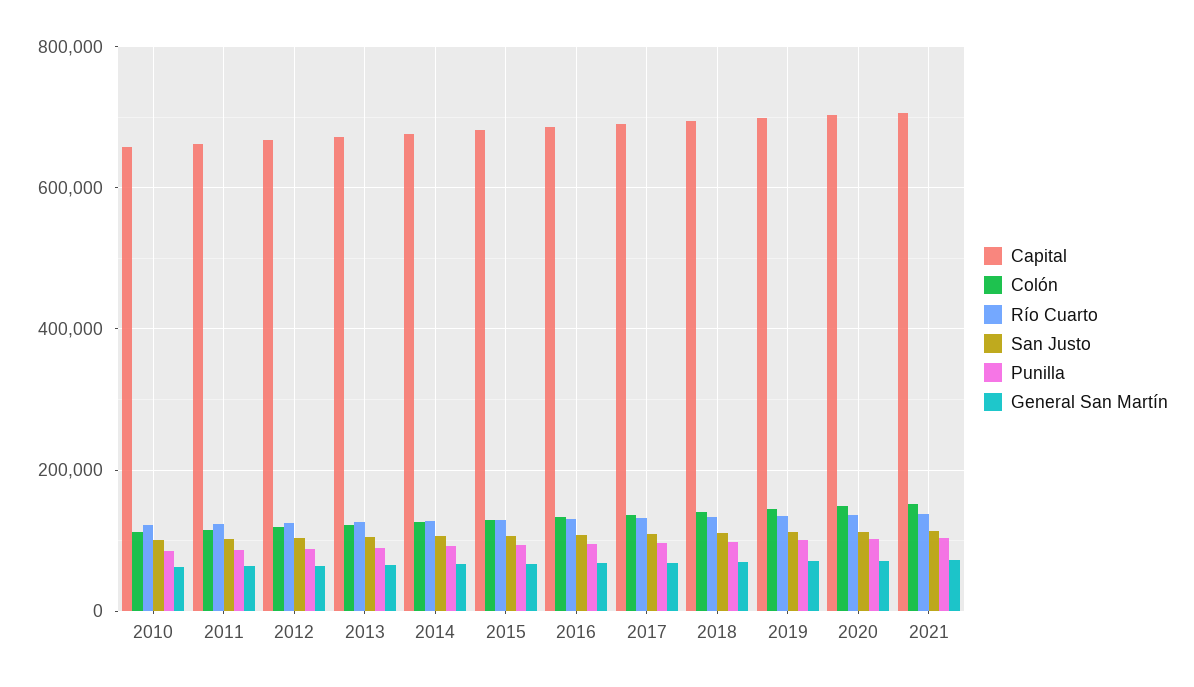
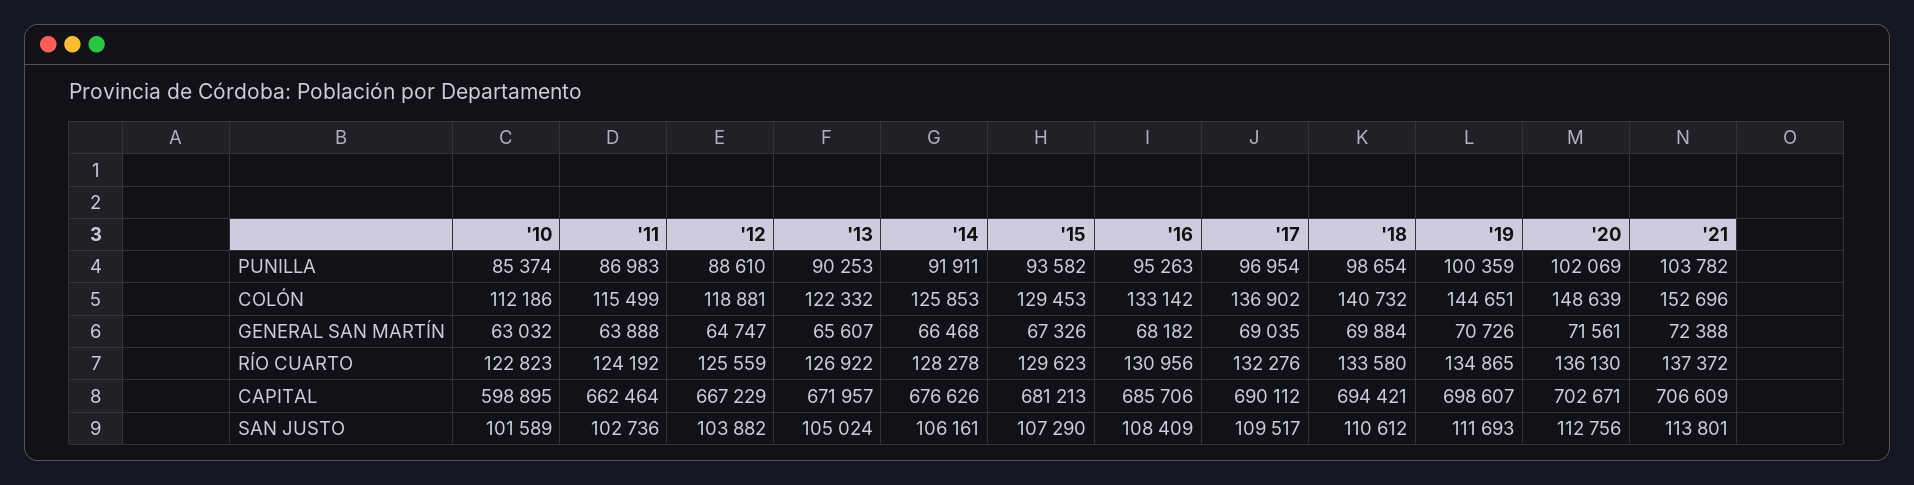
Capital, 2010: 660000 -> 598895

